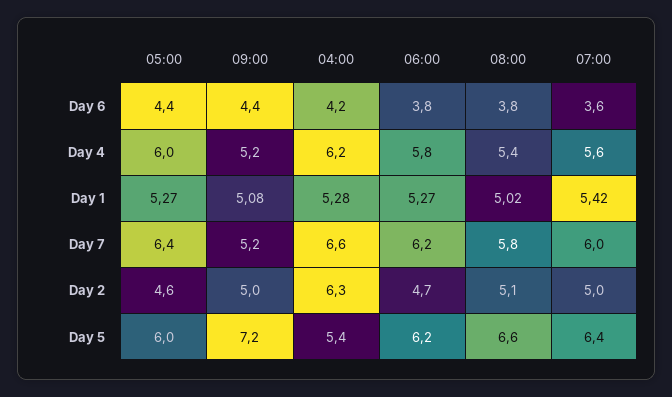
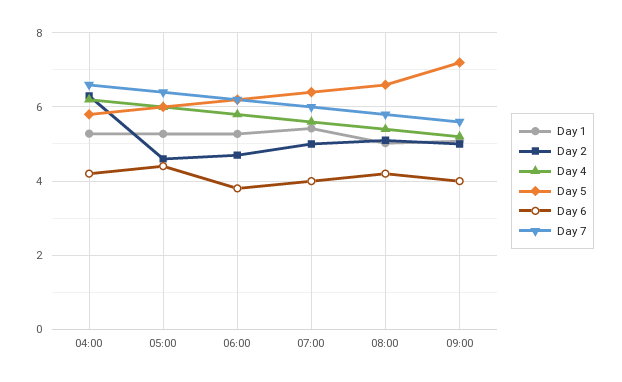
Day 6, 09:00: 4.4 -> 4
Day 6, 08:00: 3.8 -> 4.2
Day 6, 07:00: 3.6 -> 4
Day 7, 09:00: 5.2 -> 5.6
Day 5, 04:00: 5.4 -> 5.8

